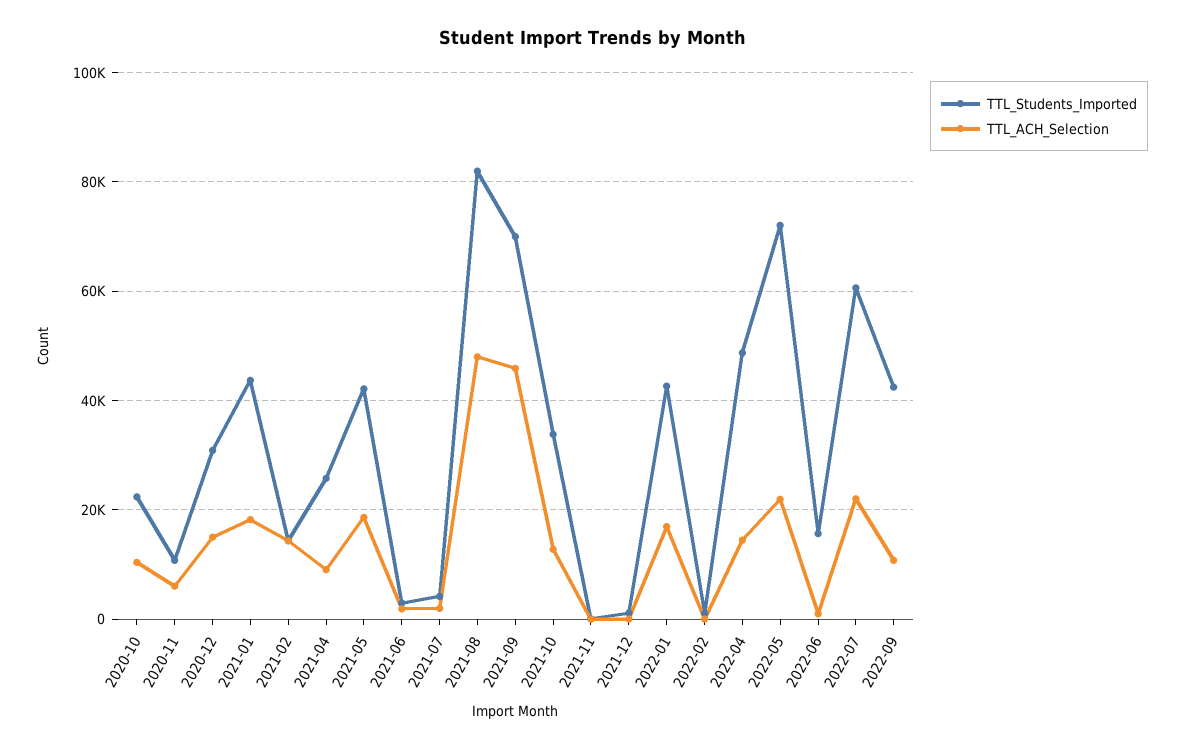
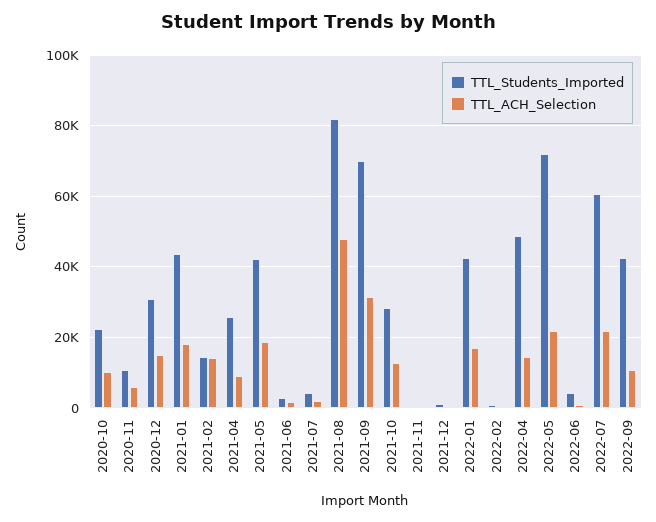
TTL_ACH_Selection, 2021-09: 46000 -> 32000
TTL_Students_Imported, 2021-10: 34000 -> 28000
TTL_Students_Imported, 2022-06: 16000 -> 4000

